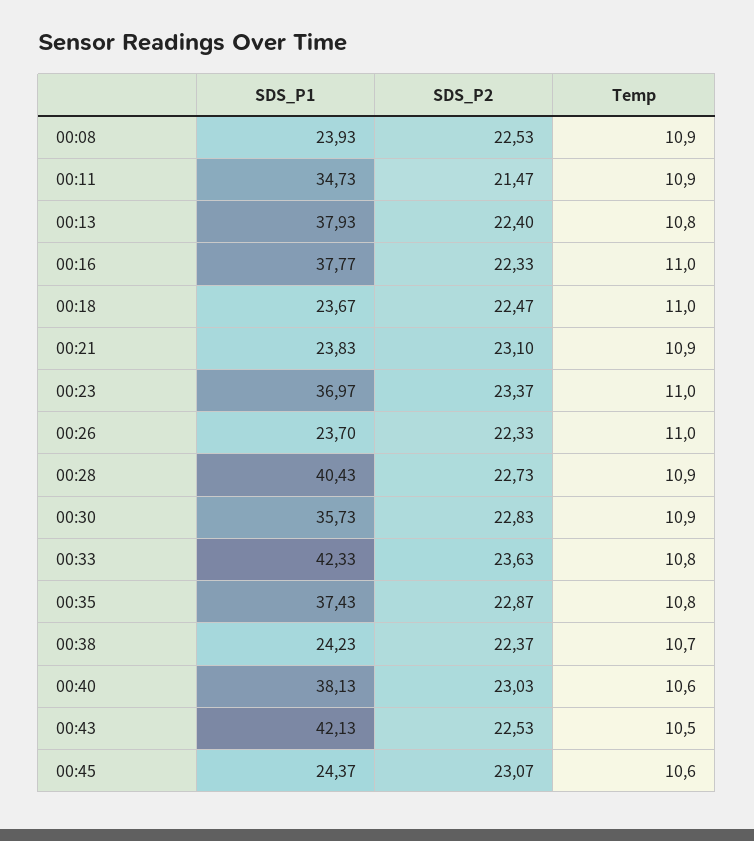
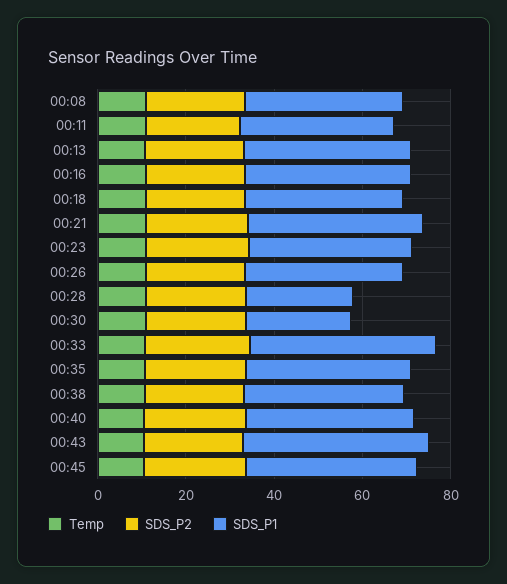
SDS_P1, 00:08: 23.93 -> 35
SDS_P1, 00:18: 23.67 -> 35
SDS_P1, 00:21: 23.83 -> 40
SDS_P1, 00:26: 23.7 -> 35
SDS_P1, 00:28: 40.43 -> 25
SDS_P1, 00:30: 35.73 -> 25
SDS_P1, 00:38: 24.23 -> 35
SDS_P1, 00:45: 24.37 -> 40

